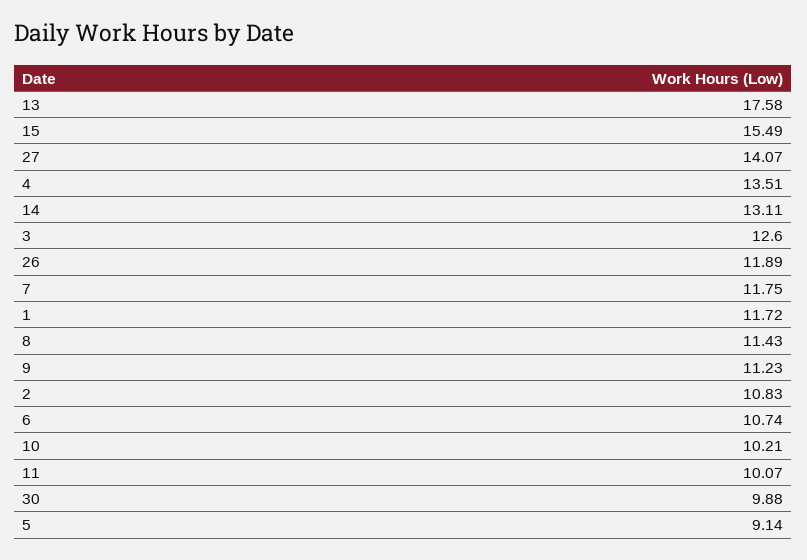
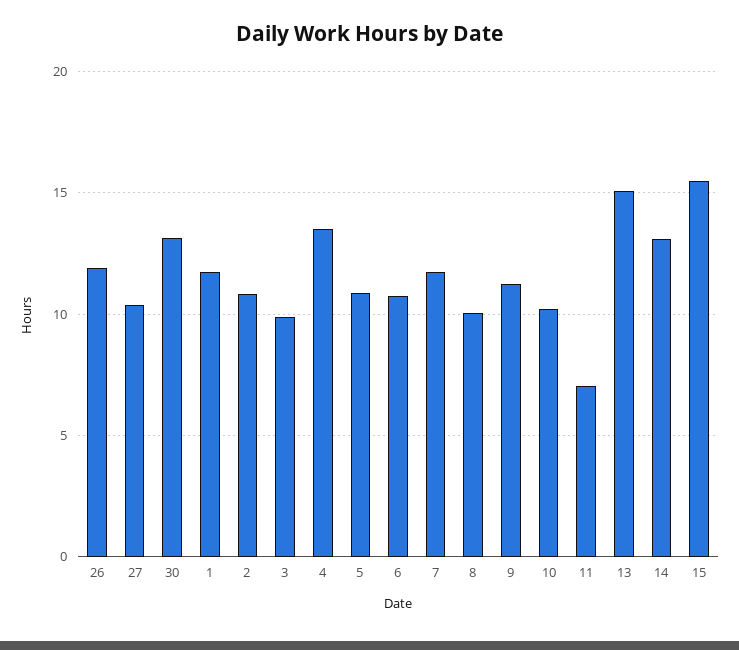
13: 17.58 -> 15
27: 14.07 -> 10.5
3: 12.6 -> 10
8: 11.43 -> 10
11: 10.07 -> 7
30: 9.88 -> 13
5: 9.14 -> 11

